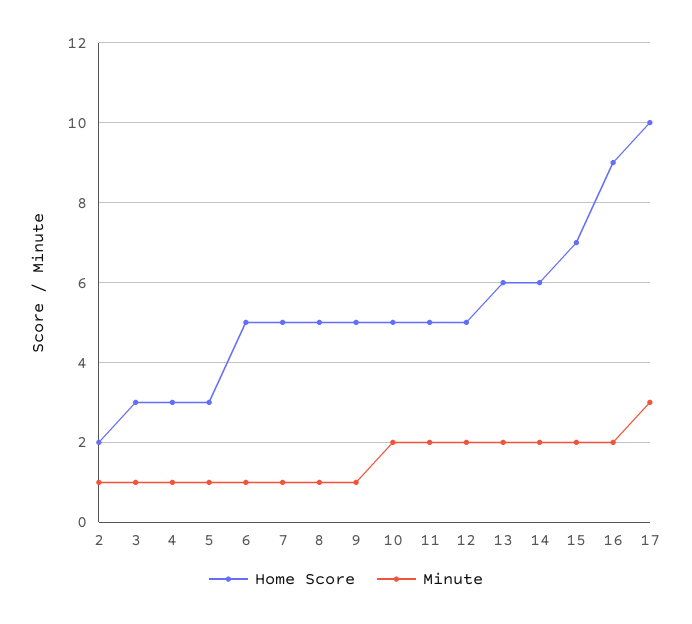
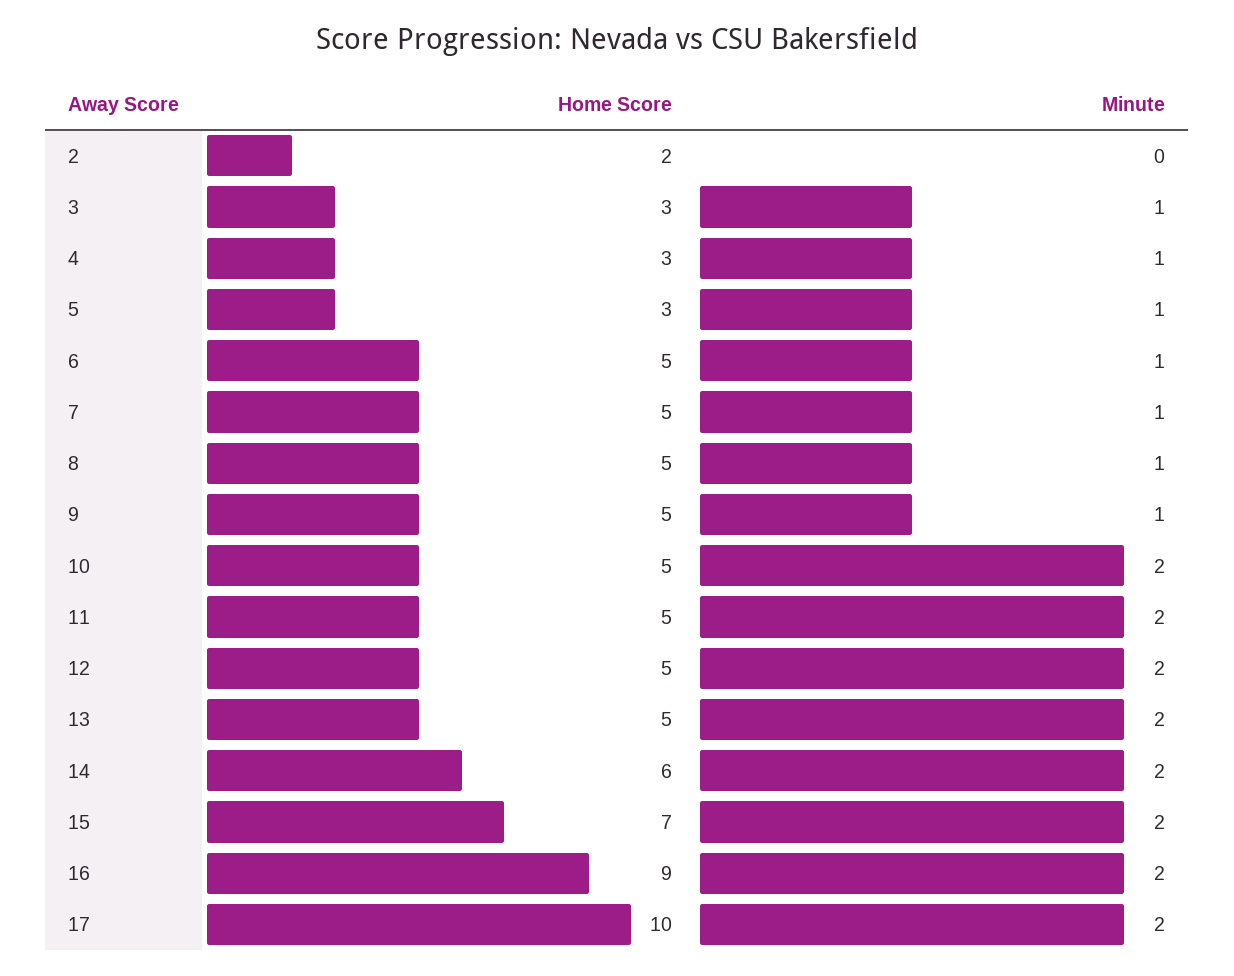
Minute, 2: 1 -> 0
Home Score, 13: 6 -> 5
Minute, 17: 3 -> 2

